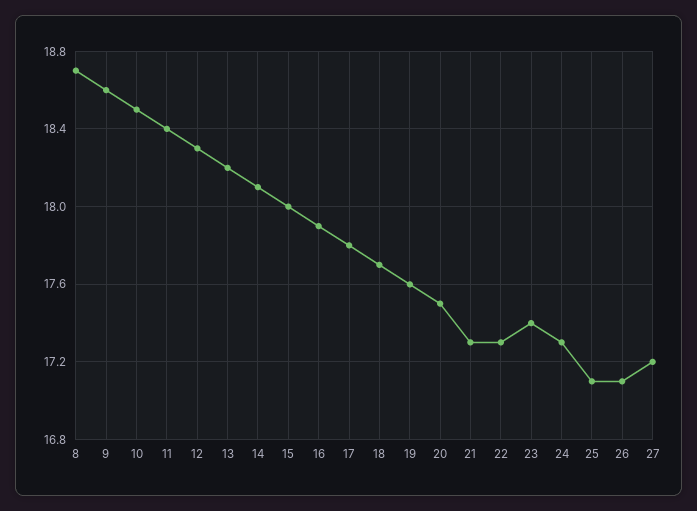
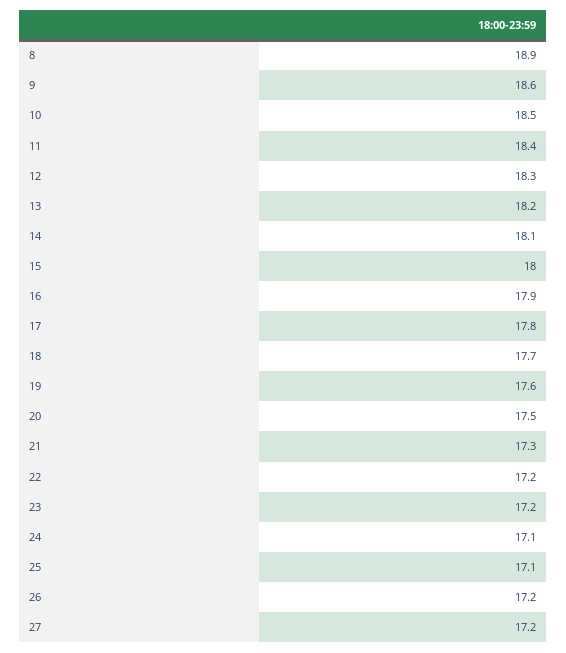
8: 18.7 -> 18.9
22: 17.3 -> 17.2
23: 17.4 -> 17.2
24: 17.3 -> 17.1
26: 17.1 -> 17.2

